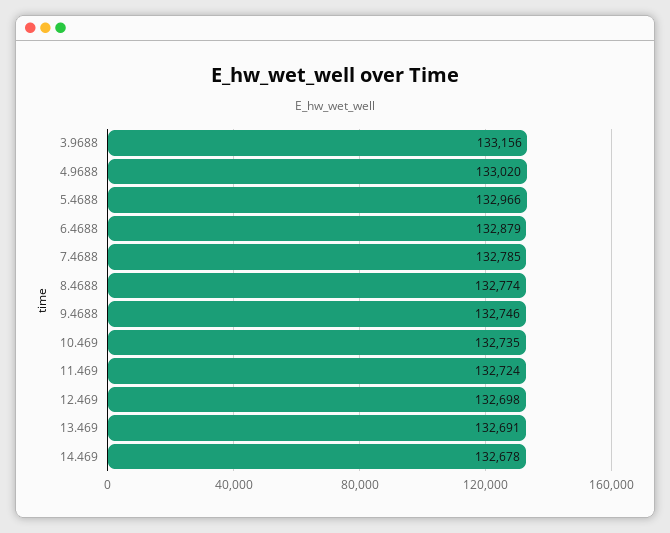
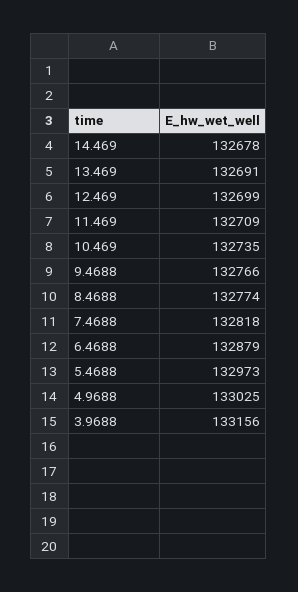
4.9688: 133020 -> 133025
5.4688: 132966 -> 132973
7.4688: 132785 -> 132818
9.4688: 132746 -> 132766
11.469: 132724 -> 132709
12.469: 132698 -> 132699

